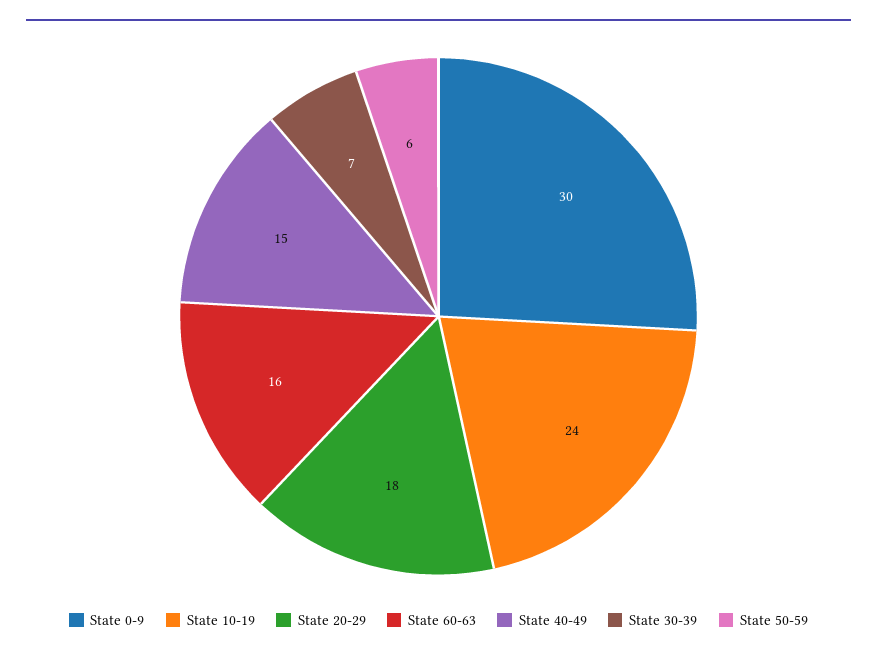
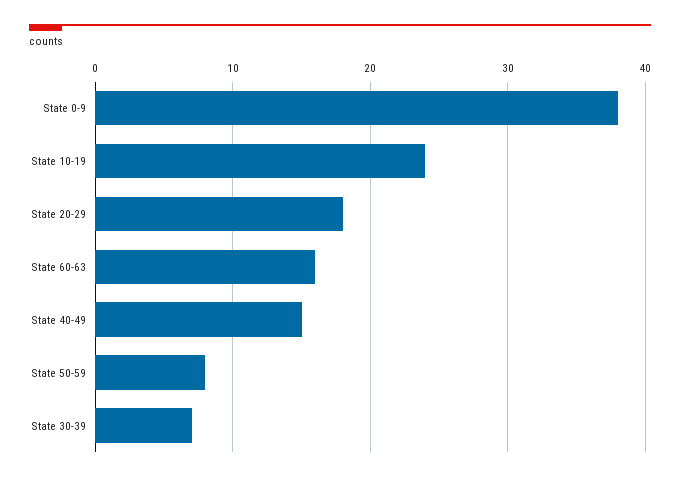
State 0-9: 30 -> 38
State 50-59: 6 -> 8

